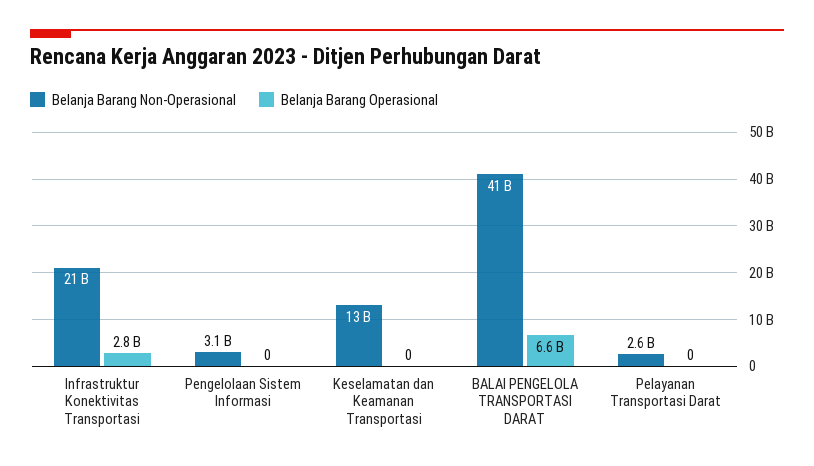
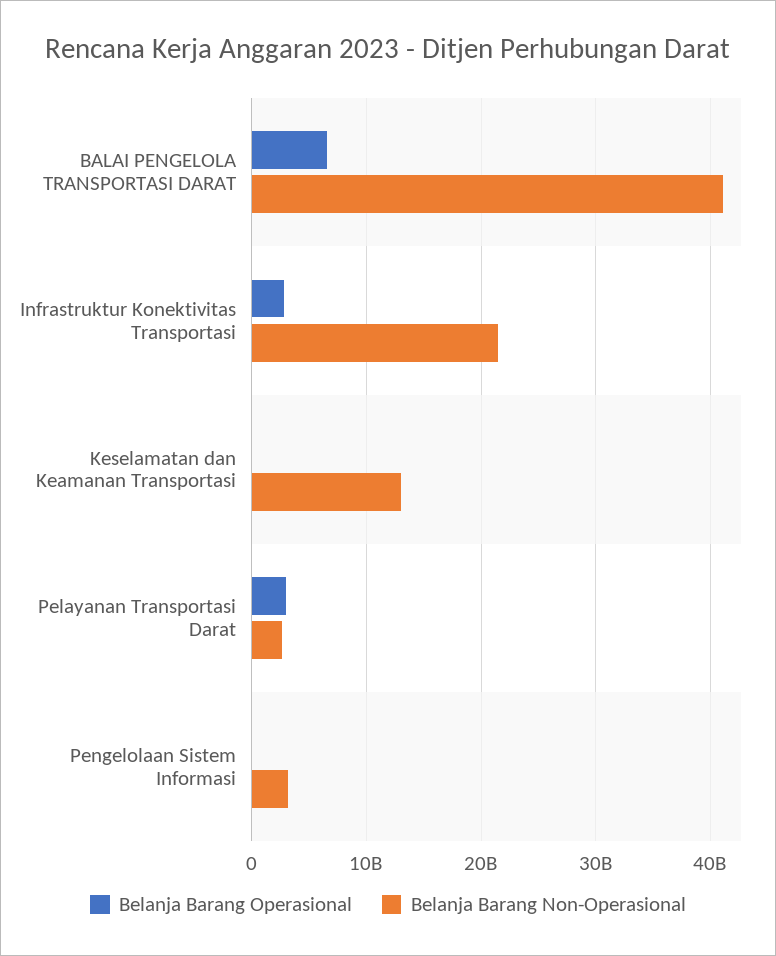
Belanja Barang Operasional, Pelayanan Transportasi Darat: 0 -> 3000000000

